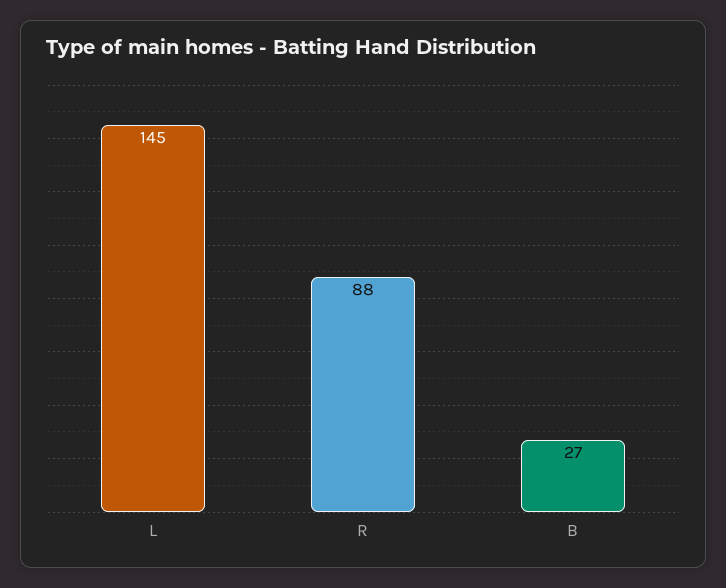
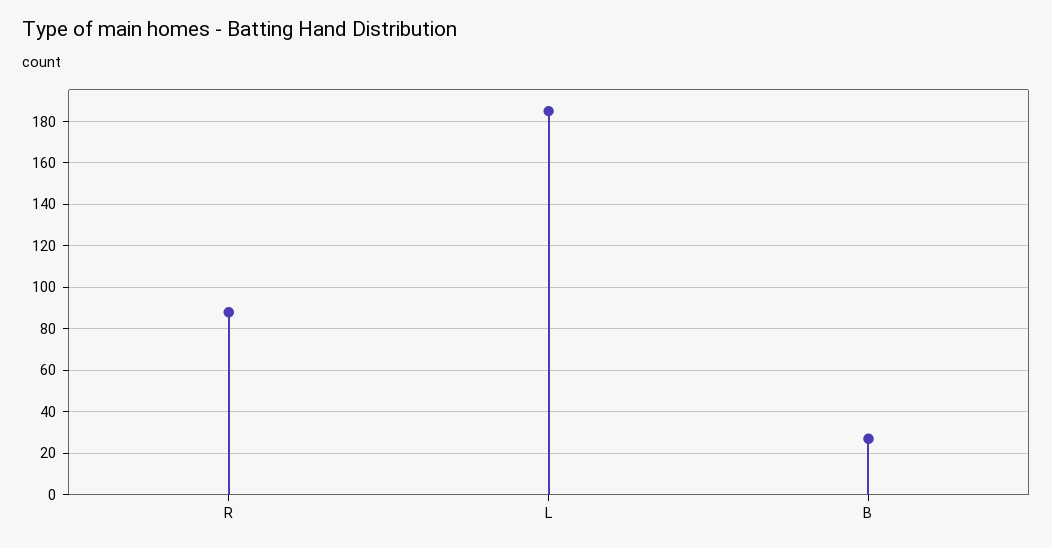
L: 145 -> 185

